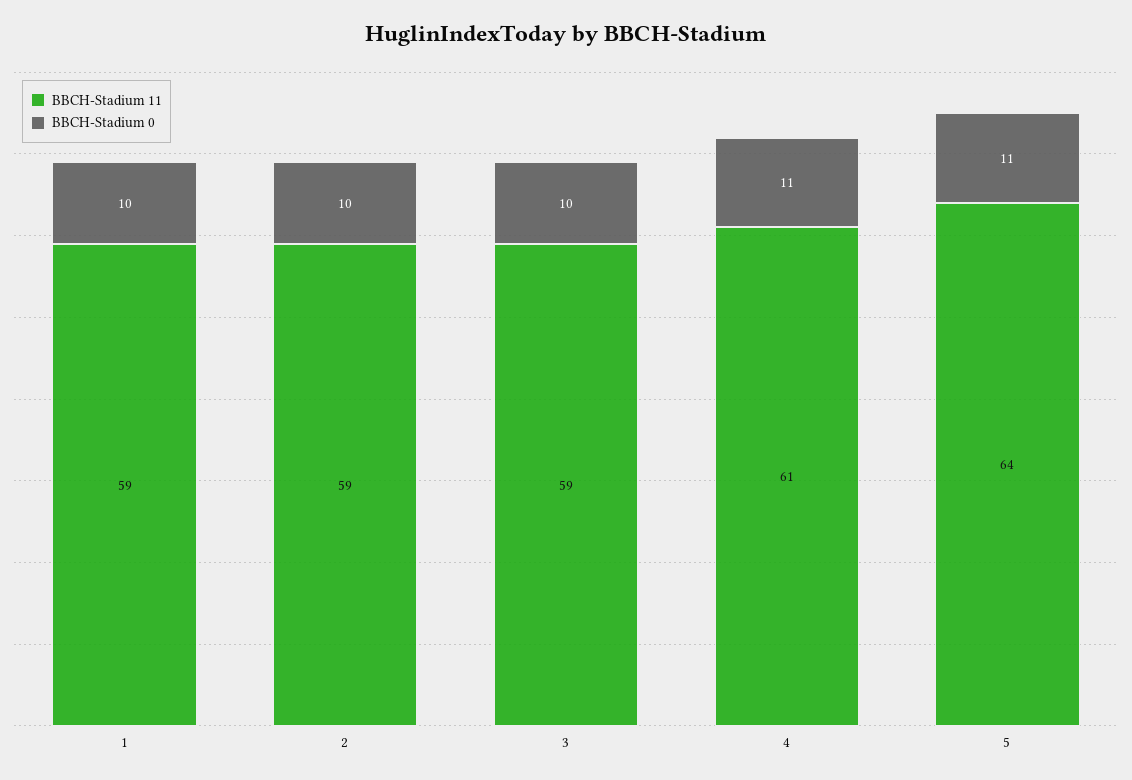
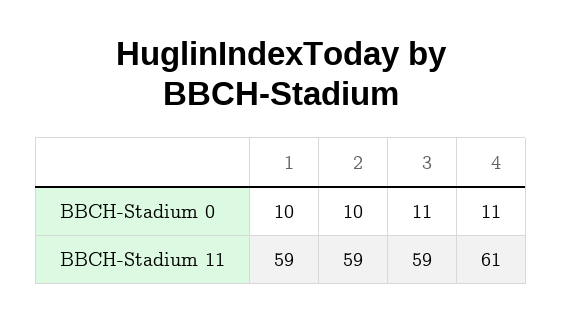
BBCH-Stadium 0, 3: 10 -> 11
BBCH-Stadium 11, 5: 64 -> none
BBCH-Stadium 0, 5: 11 -> none

